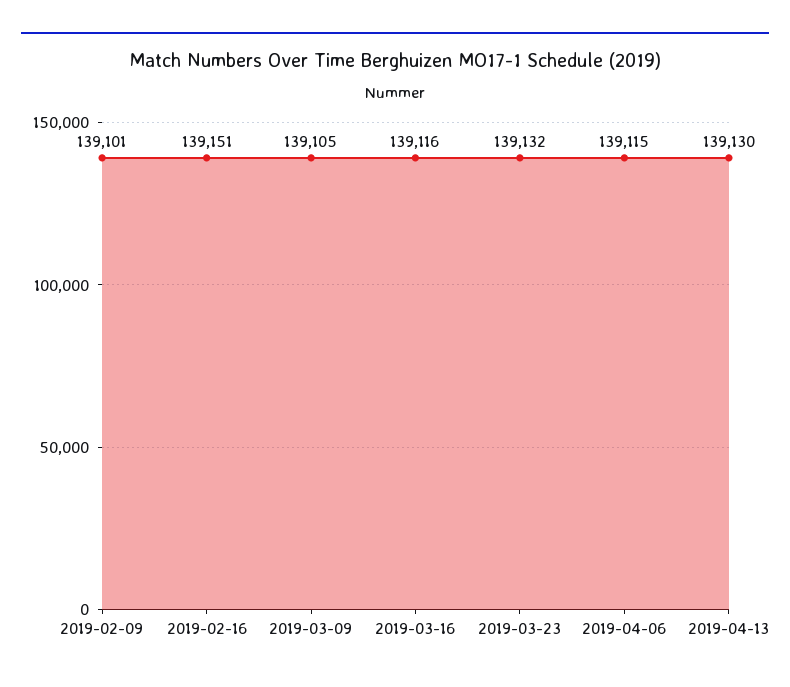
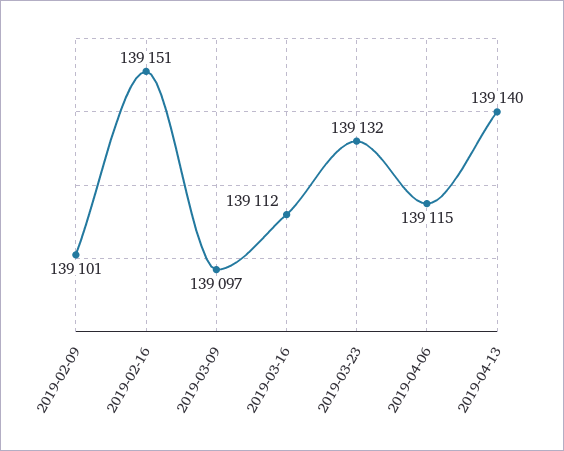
2019-03-09: 139105 -> 139097
2019-03-16: 139116 -> 139112
2019-04-13: 139130 -> 139140

